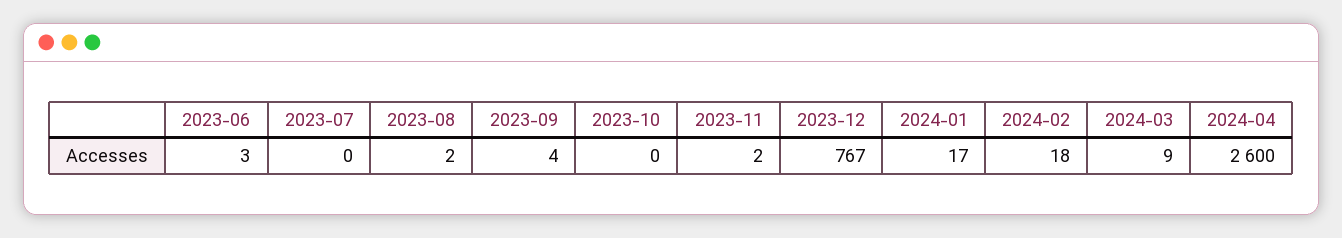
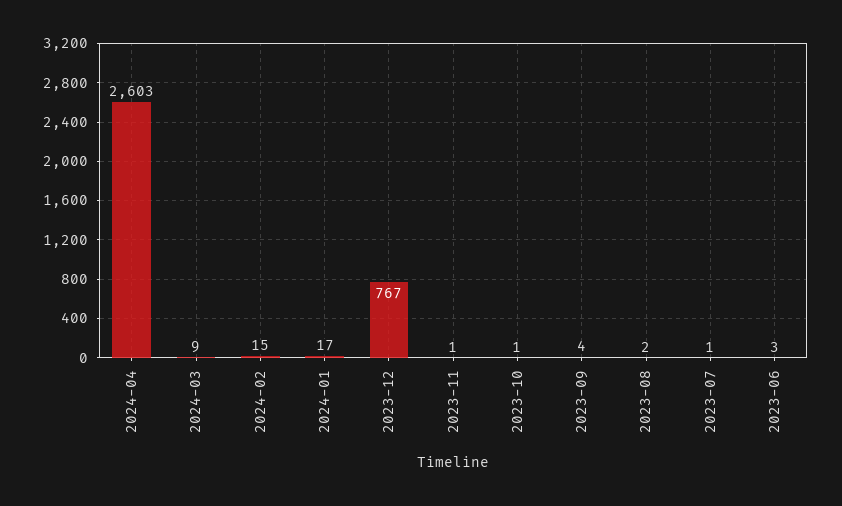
2023-07: 0 -> 1
2023-10: 0 -> 1
2023-11: 2 -> 1
2024-02: 18 -> 15
2024-04: 2600 -> 2603

